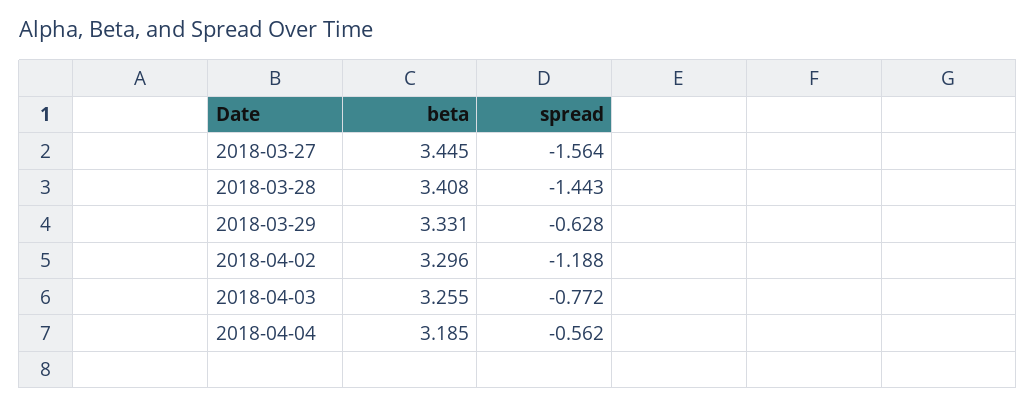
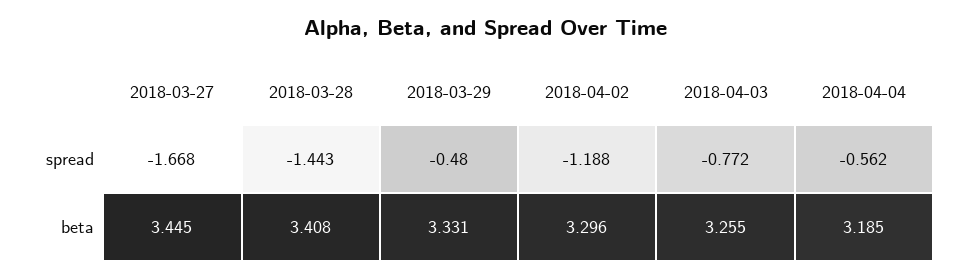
spread, 2018-03-27: -1.564 -> -1.668
spread, 2018-03-29: -0.628 -> -0.48

